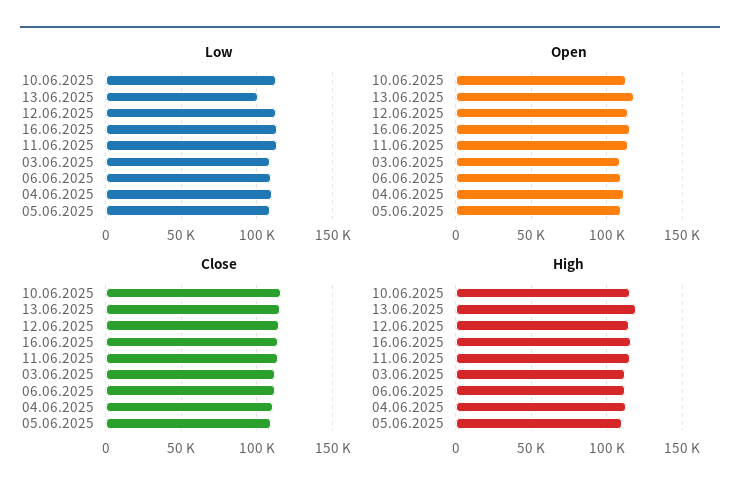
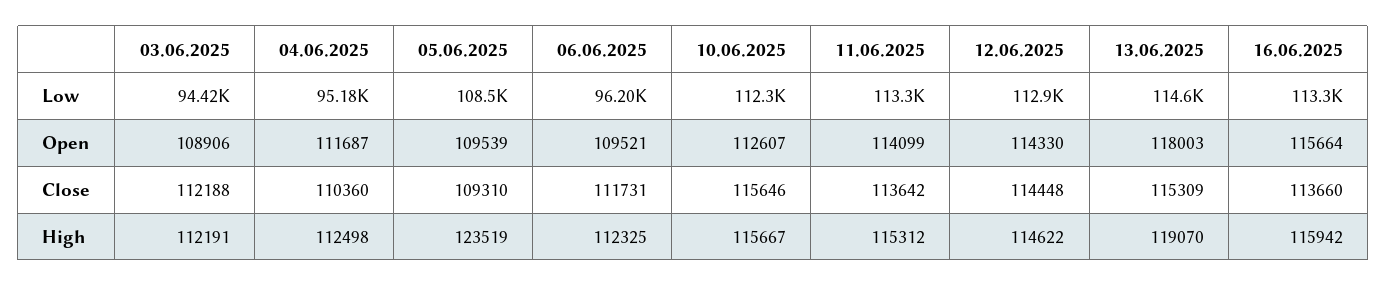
Low, 13.06.2025: 100000 -> 114600
Low, 03.06.2025: 110000 -> 94420
Low, 06.06.2025: 110000 -> 96200
Low, 04.06.2025: 110000 -> 95180
High, 05.06.2025: 110000 -> 123519

